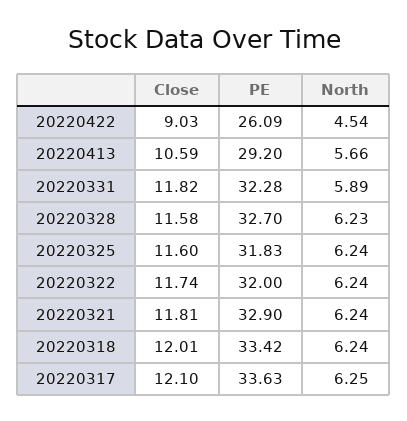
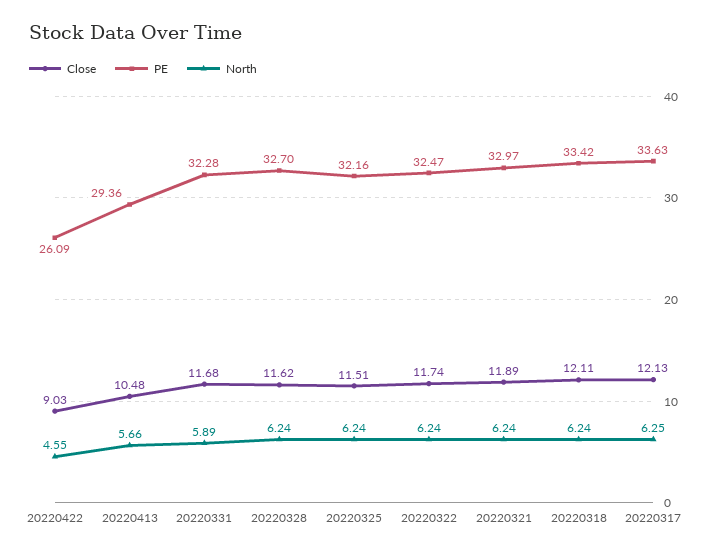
North, 20220422: 4.54 -> 4.55
Close, 20220413: 10.59 -> 10.48
PE, 20220413: 29.2 -> 29.36
Close, 20220331: 11.82 -> 11.68
Close, 20220328: 11.58 -> 11.62
North, 20220328: 6.23 -> 6.24
Close, 20220325: 11.6 -> 11.51
PE, 20220325: 31.83 -> 32.16
PE, 20220322: 32 -> 32.47
Close, 20220321: 11.81 -> 11.89
PE, 20220321: 32.9 -> 32.97
Close, 20220318: 12.01 -> 12.11
Close, 20220317: 12.1 -> 12.13

